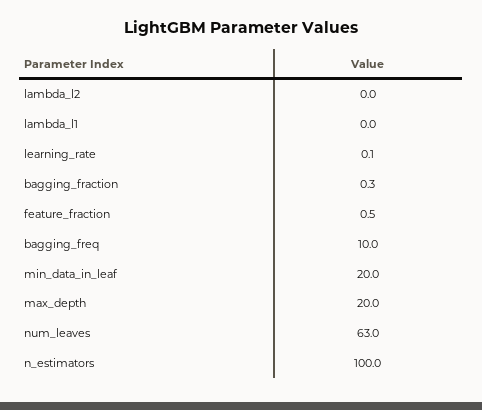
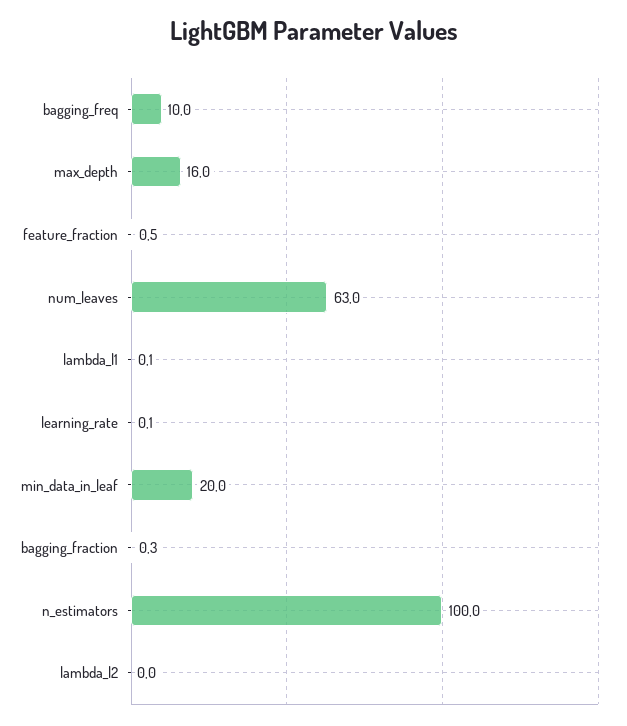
lambda_l1: 0 -> 0.1
max_depth: 20 -> 16

